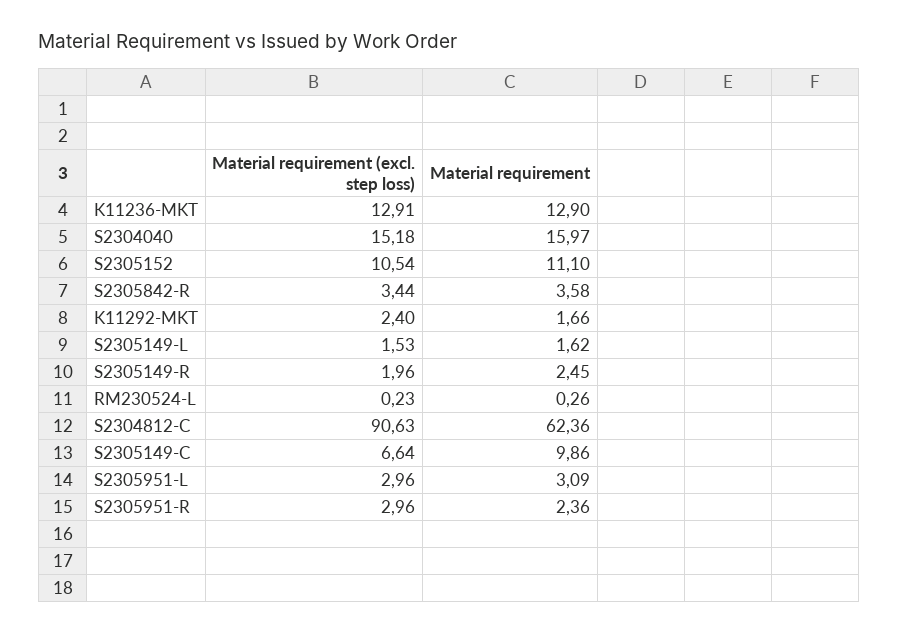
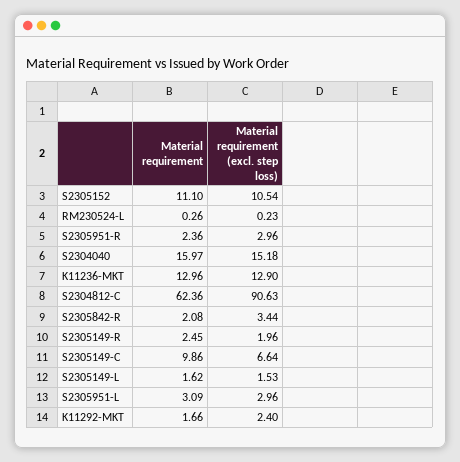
Material requirement (excl. step loss), K11236-MKT: 12.91 -> 12.9
Material requirement, K11236-MKT: 12.9 -> 12.96
Material requirement, S2305842-R: 3.58 -> 2.08

